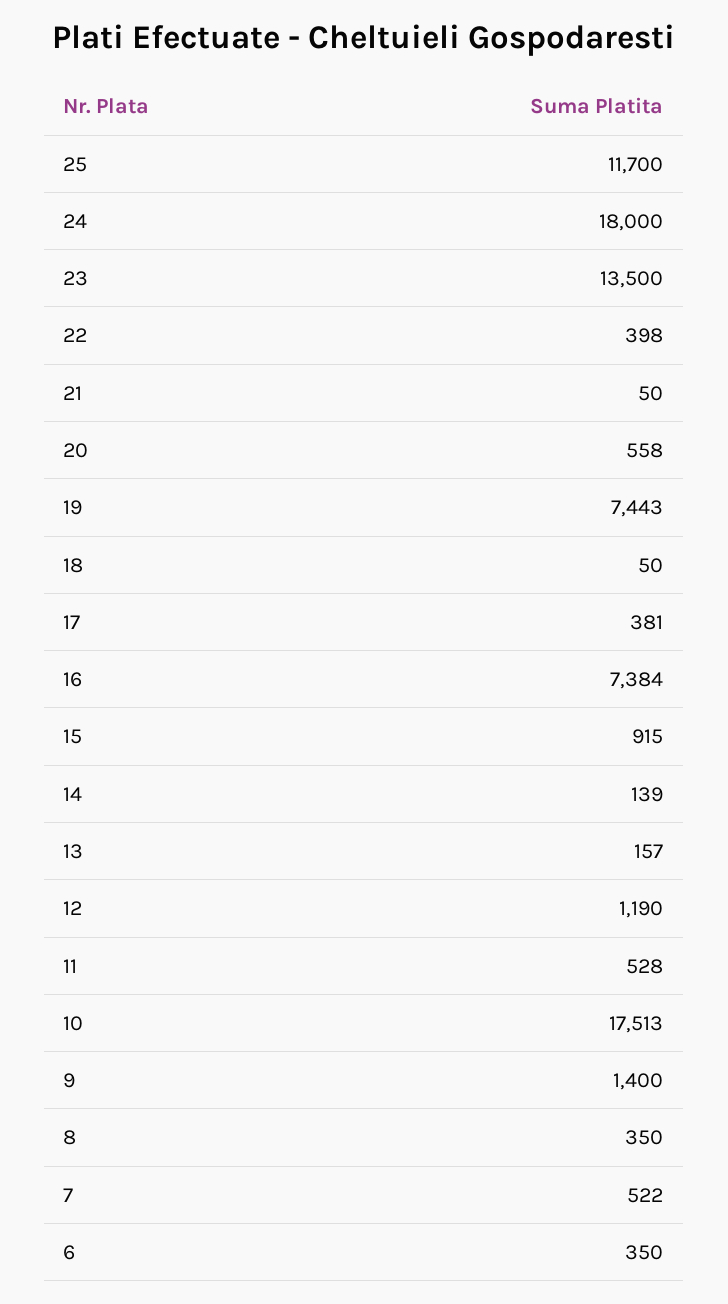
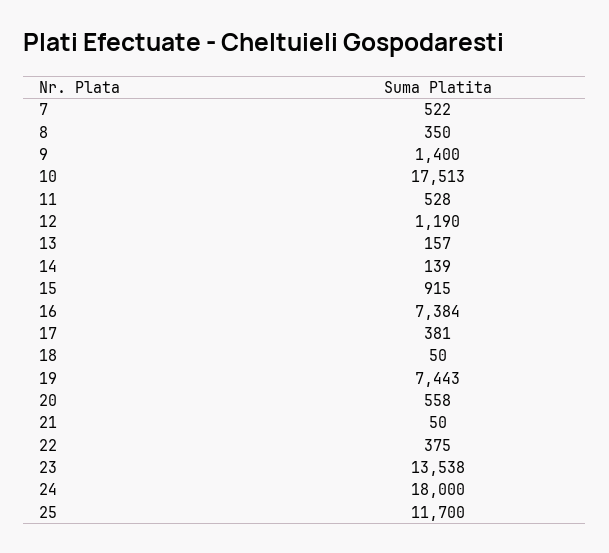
23: 13500 -> 13538
22: 398 -> 375
6: 350 -> none

